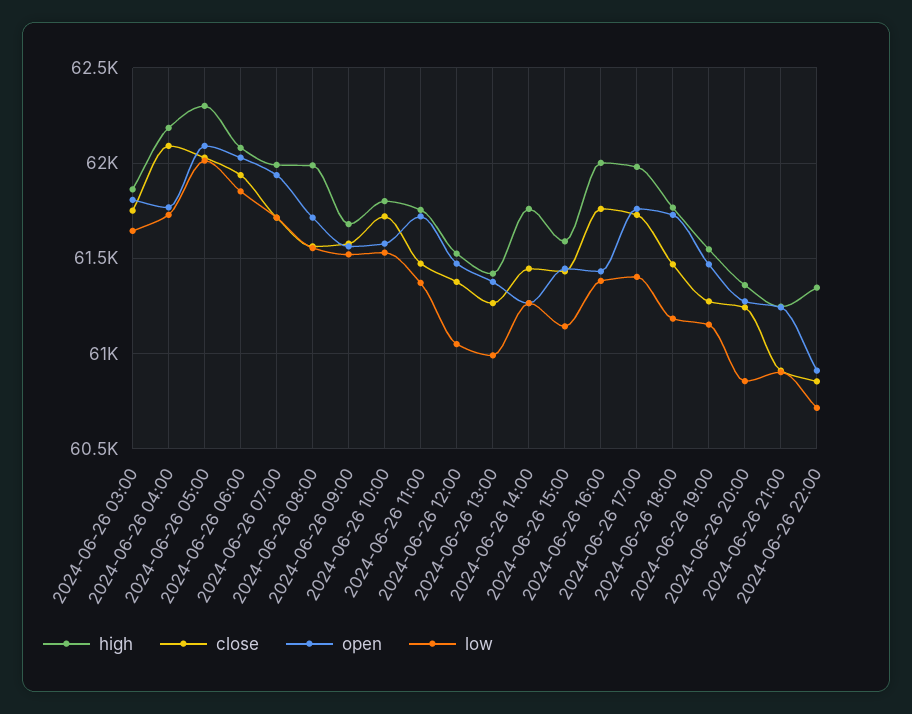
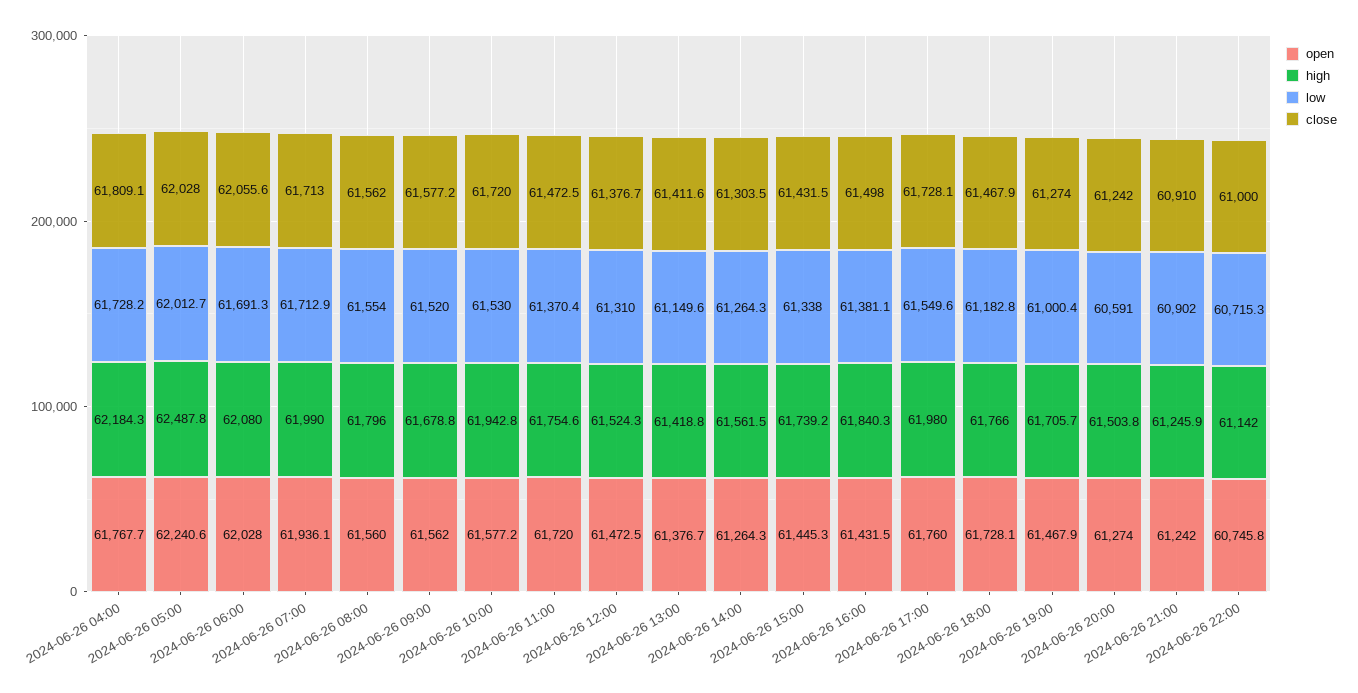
high, 2024-06-26 03:00: 61850 -> none
close, 2024-06-26 03:00: 61750 -> none
open, 2024-06-26 03:00: 61800 -> none
low, 2024-06-26 03:00: 61650 -> none
close, 2024-06-26 04:00: 62100 -> 61809.1
high, 2024-06-26 05:00: 62300 -> 62487.8
open, 2024-06-26 05:00: 62100 -> 62240.6
close, 2024-06-26 06:00: 61950 -> 62055.6
low, 2024-06-26 06:00: 61850 -> 61691.3
high, 2024-06-26 08:00: 62000 -> 61796
open, 2024-06-26 08:00: 61700 -> 61560
high, 2024-06-26 10:00: 61800 -> 61942.8
low, 2024-06-26 12:00: 61050 -> 61310
close, 2024-06-26 13:00: 61250 -> 61411.6
low, 2024-06-26 13:00: 61000 -> 61149.6
high, 2024-06-26 14:00: 61750 -> 61561.5
close, 2024-06-26 14:00: 61450 -> 61303.5
high, 2024-06-26 15:00: 61600 -> 61739.2
low, 2024-06-26 15:00: 61150 -> 61338
high, 2024-06-26 16:00: 62000 -> 61840.3
close, 2024-06-26 16:00: 61750 -> 61498
low, 2024-06-26 17:00: 61400 -> 61549.6
high, 2024-06-26 19:00: 61550 -> 61705.7
low, 2024-06-26 19:00: 61150 -> 61000.4
high, 2024-06-26 20:00: 61350 -> 61503.8
low, 2024-06-26 20:00: 60850 -> 60591
high, 2024-06-26 22:00: 61350 -> 61142
close, 2024-06-26 22:00: 60850 -> 61000
open, 2024-06-26 22:00: 60900 -> 60745.8

